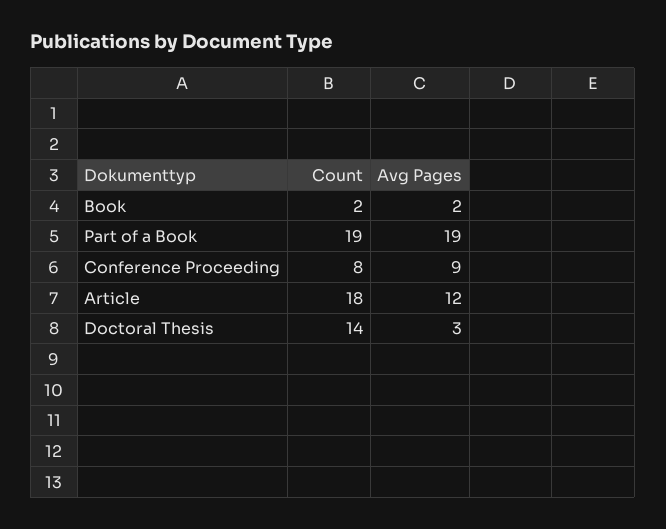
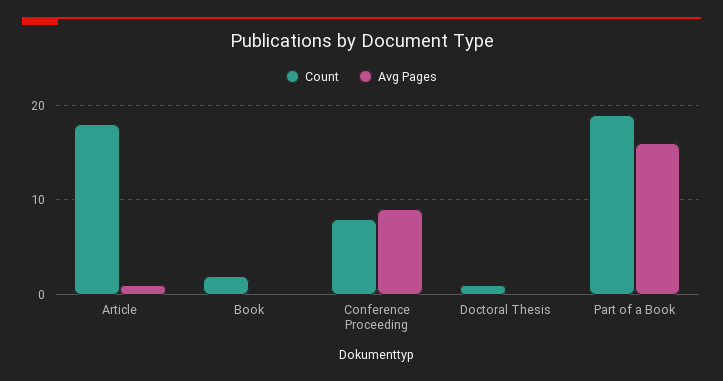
Avg Pages, Book: 2 -> 0
Avg Pages, Part of a Book: 19 -> 16
Avg Pages, Article: 12 -> 1
Count, Doctoral Thesis: 14 -> 1
Avg Pages, Doctoral Thesis: 3 -> 0

